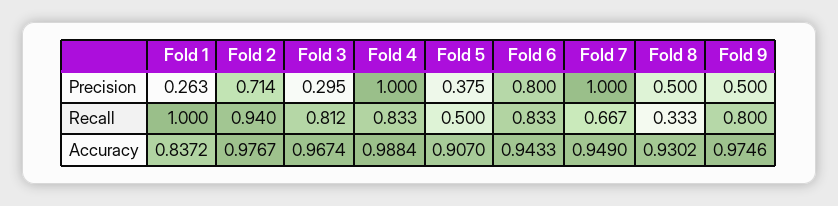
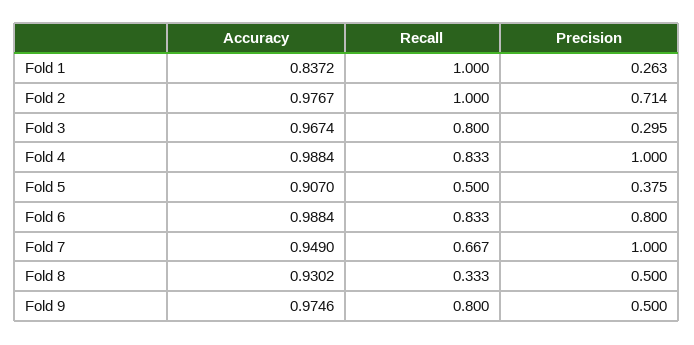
Fold 2, Recall: 0.94 -> 1
Fold 3, Recall: 0.812 -> 0.8
Fold 6, Accuracy: 0.9433 -> 0.9884

